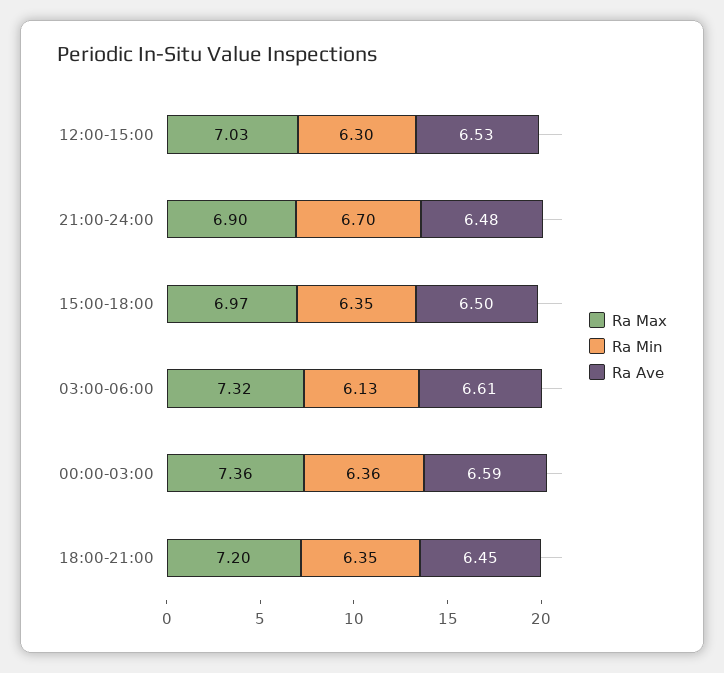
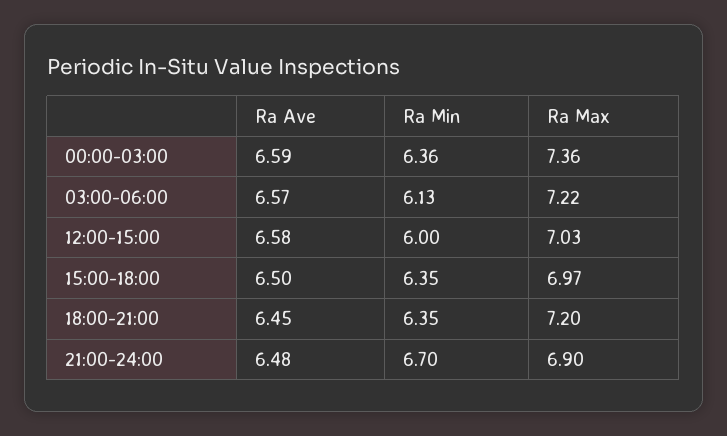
Ra Min, 12:00-15:00: 6.3 -> 6
Ra Ave, 12:00-15:00: 6.53 -> 6.58
Ra Max, 03:00-06:00: 7.32 -> 7.22
Ra Ave, 03:00-06:00: 6.61 -> 6.57

